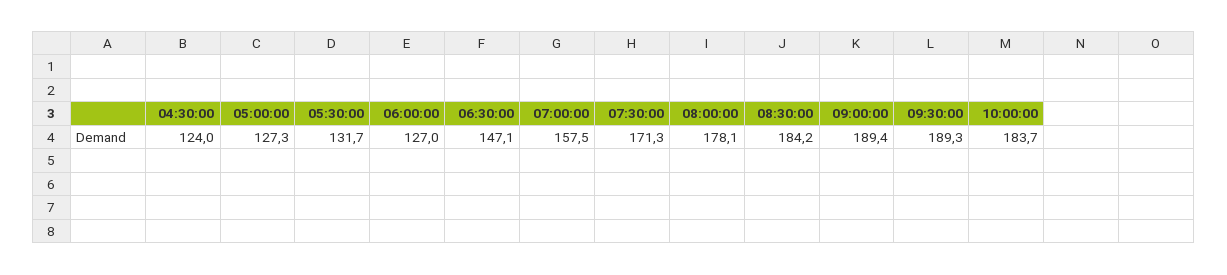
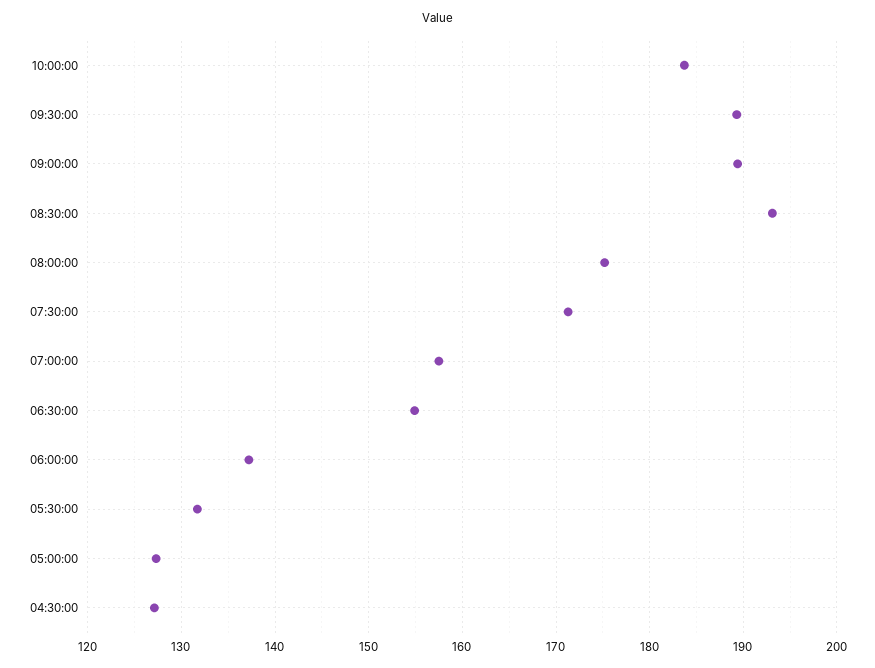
04:30:00: 124 -> 127
06:00:00: 127 -> 137
06:30:00: 147.1 -> 155
08:00:00: 178.1 -> 175
08:30:00: 184.2 -> 193

